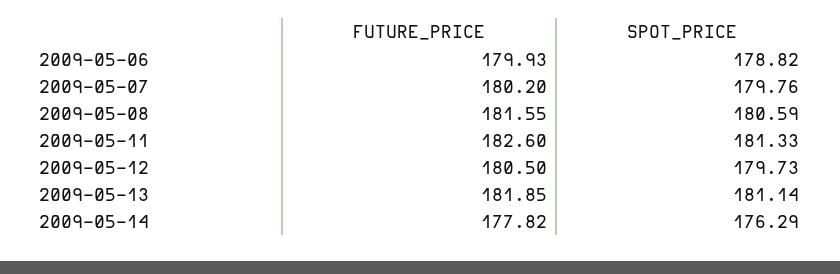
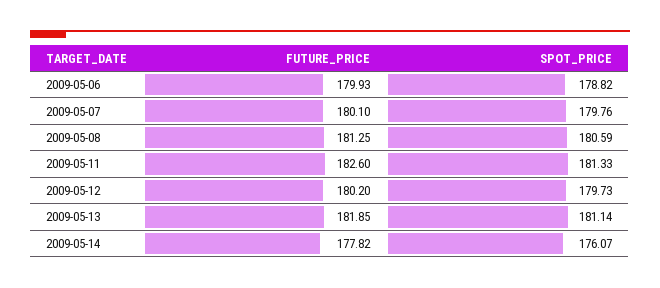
FUTURE_PRICE, 2009-05-07: 180.2 -> 180.1
FUTURE_PRICE, 2009-05-08: 181.55 -> 181.25
FUTURE_PRICE, 2009-05-12: 180.5 -> 180.2
SPOT_PRICE, 2009-05-14: 176.29 -> 176.07

